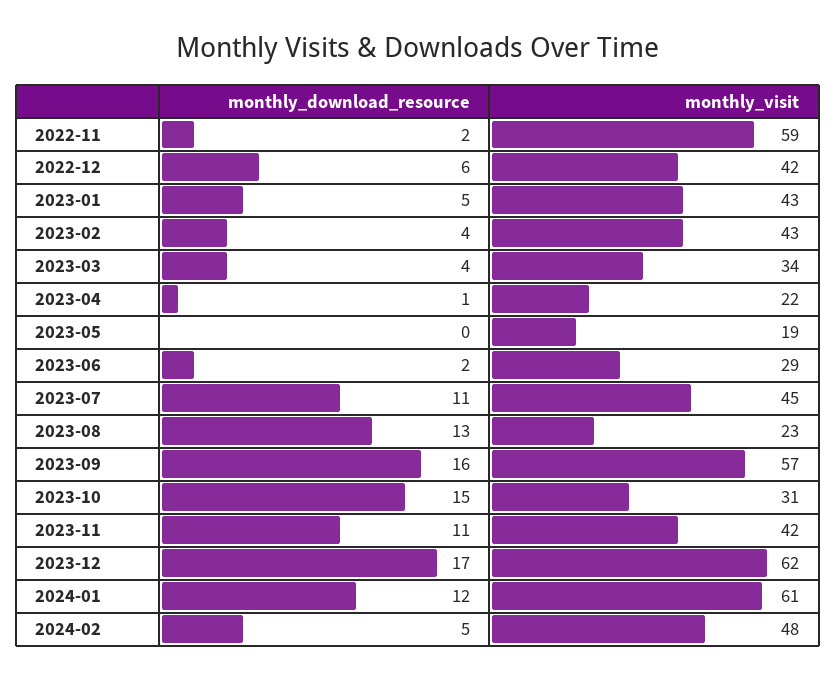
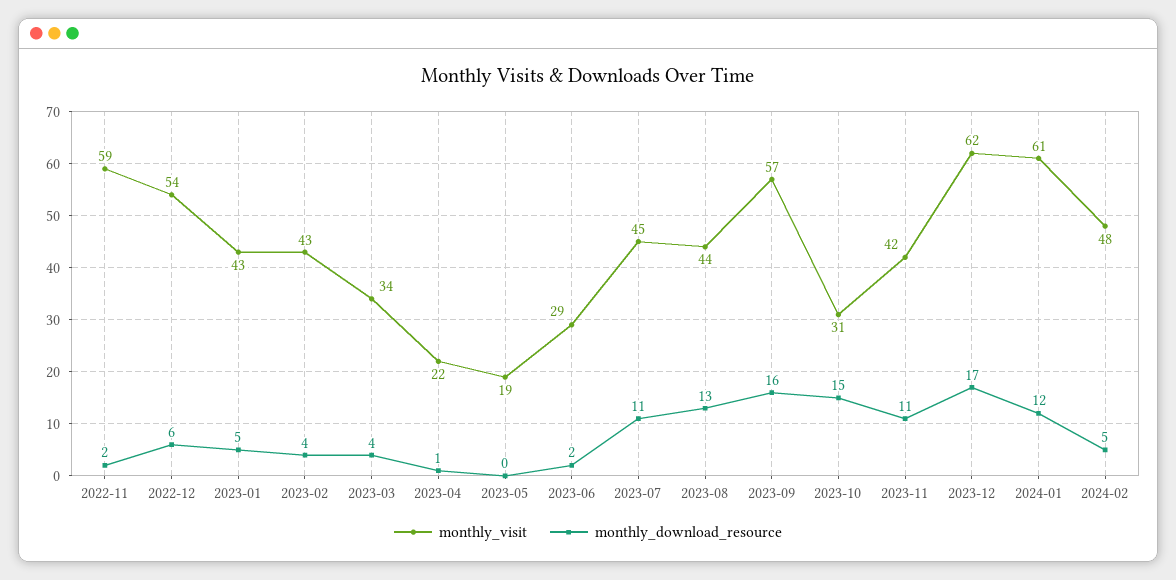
monthly_visit, 2022-12: 42 -> 54
monthly_visit, 2023-08: 23 -> 44

